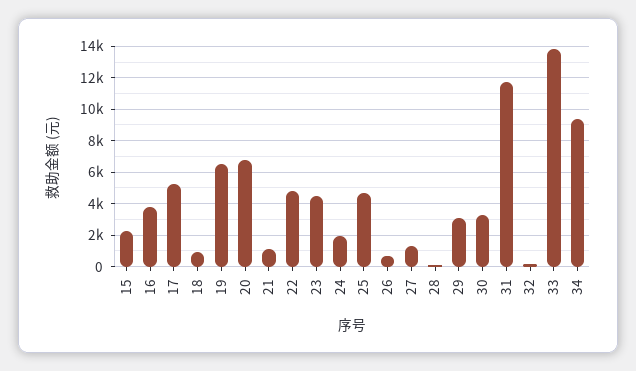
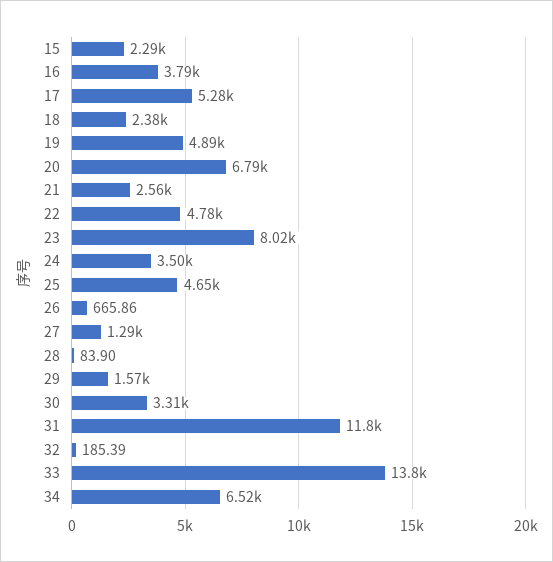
18: 1000 -> 2380
19: 6500 -> 4890
21: 1000 -> 2560
23: 4500 -> 8020
24: 2000 -> 3500
29: 3000 -> 1570
34: 9500 -> 6520

